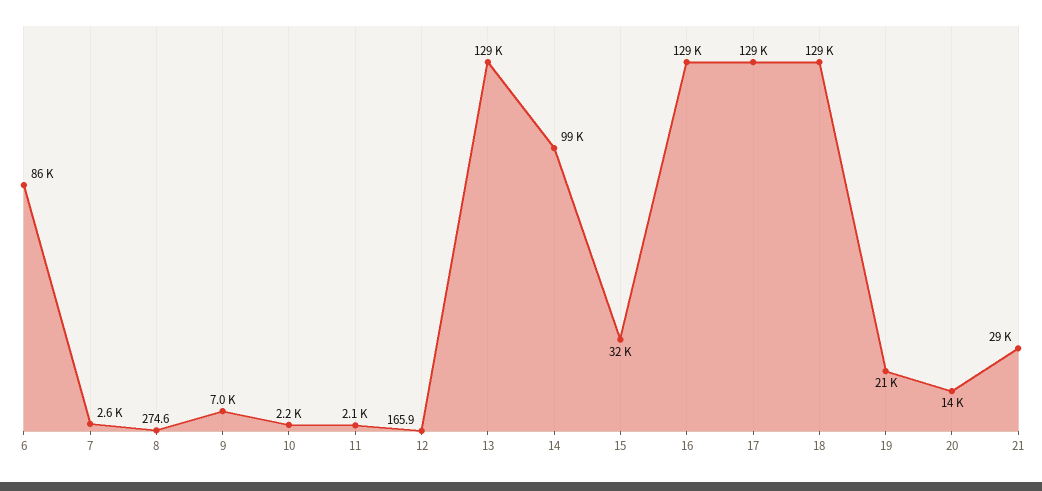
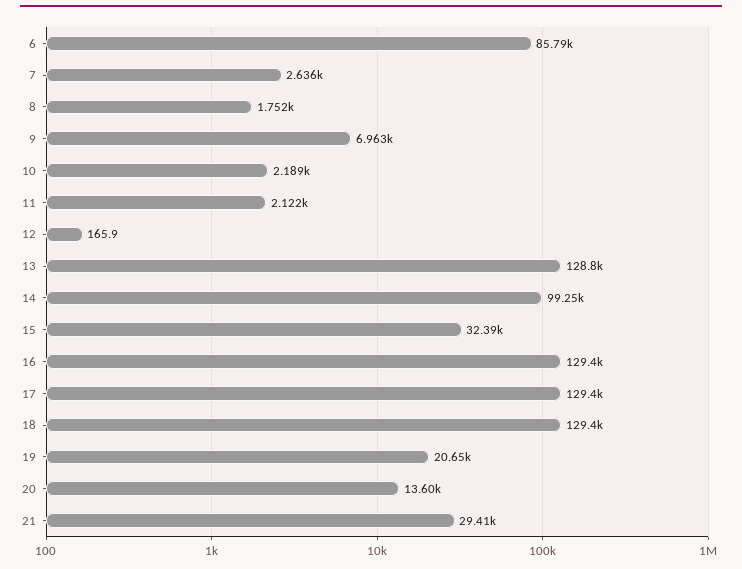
8: 274.6 -> 1752

